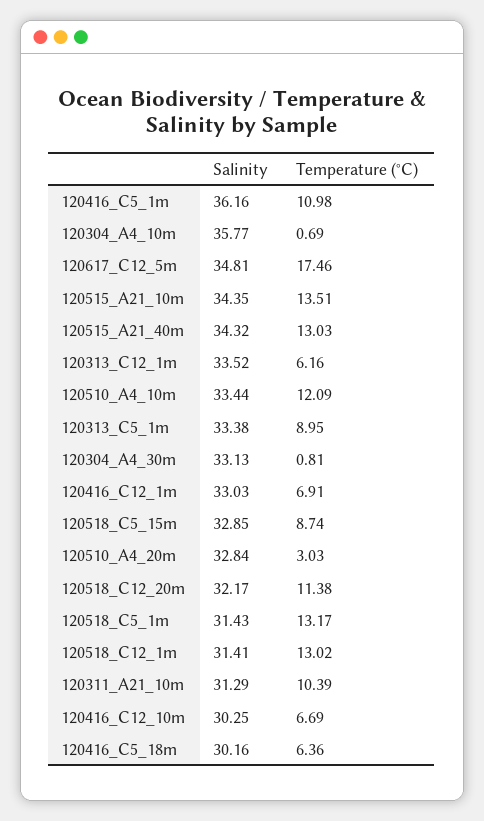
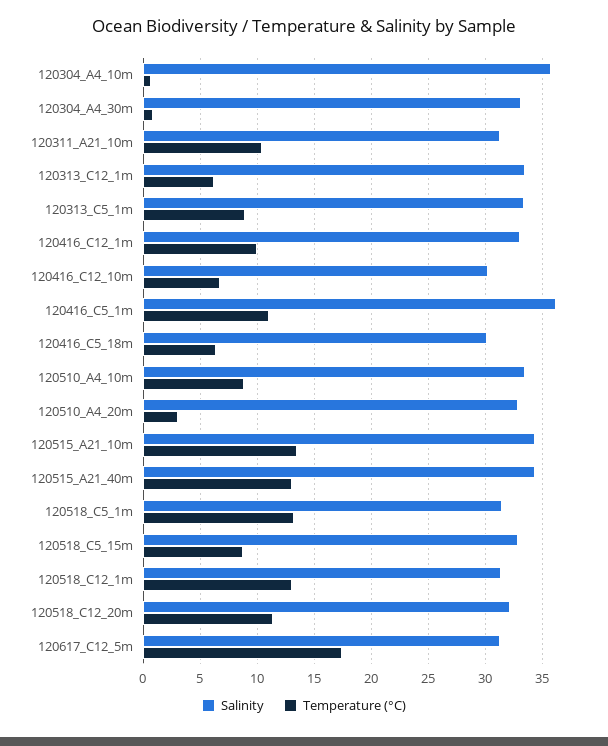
Salinity, 120617_C12_5m: 34.81 -> 31
Temperature (°C), 120510_A4_10m: 12.09 -> 9
Temperature (°C), 120416_C12_1m: 6.91 -> 10

